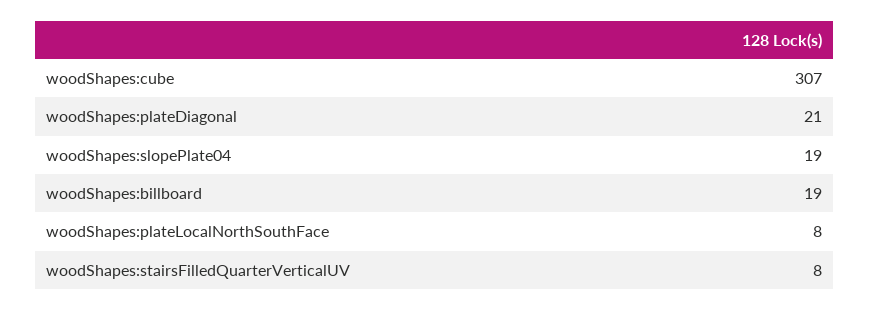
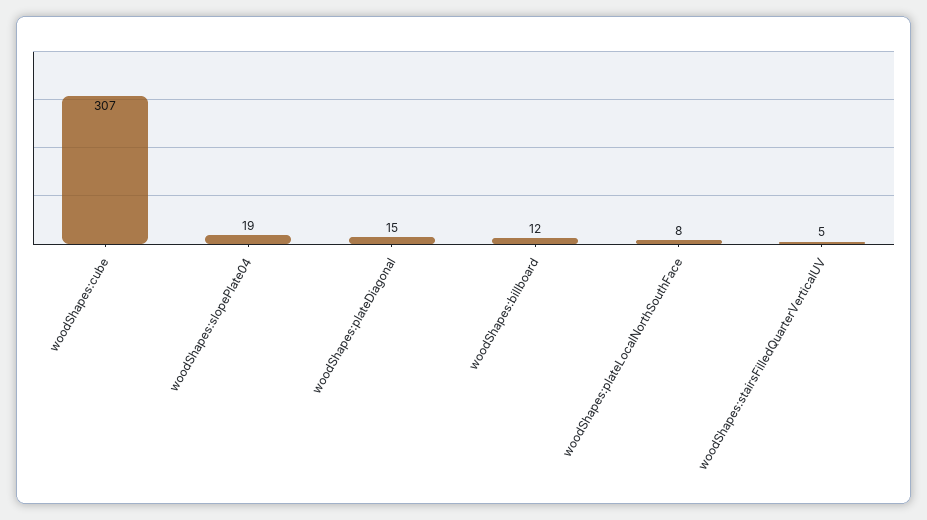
woodShapes:plateDiagonal: 21 -> 15
woodShapes:billboard: 19 -> 12
woodShapes:stairsFilledQuarterVerticalUV: 8 -> 5

